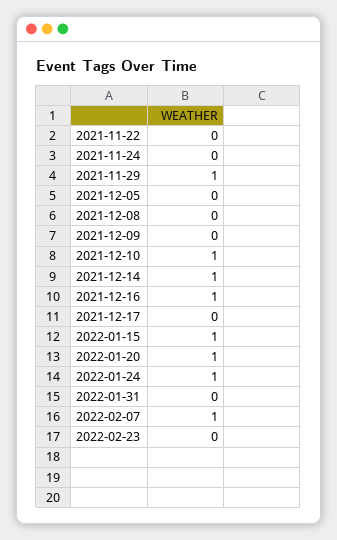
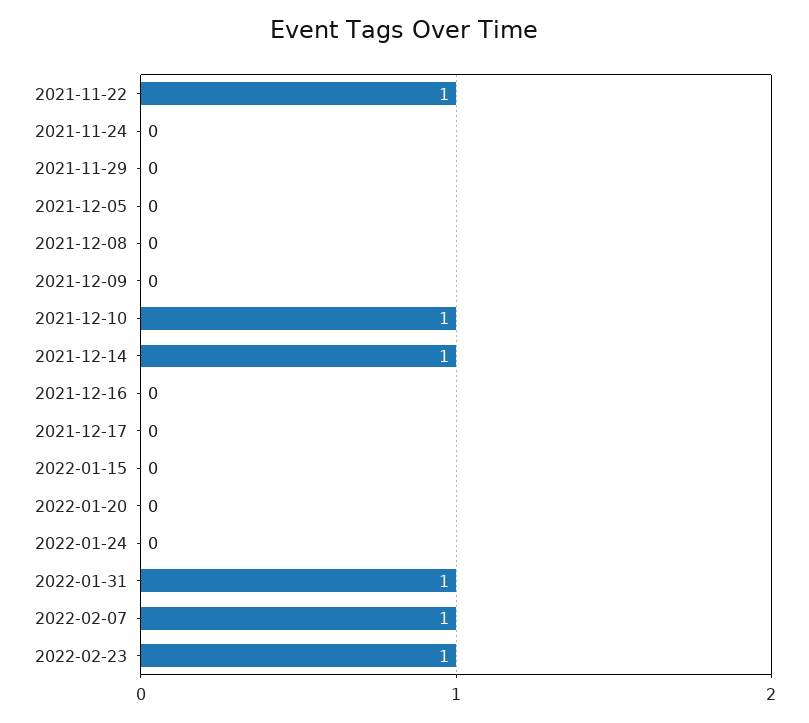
2021-11-22: 0 -> 1
2021-11-29: 1 -> 0
2021-12-16: 1 -> 0
2022-01-15: 1 -> 0
2022-01-20: 1 -> 0
2022-01-24: 1 -> 0
2022-01-31: 0 -> 1
2022-02-23: 0 -> 1

